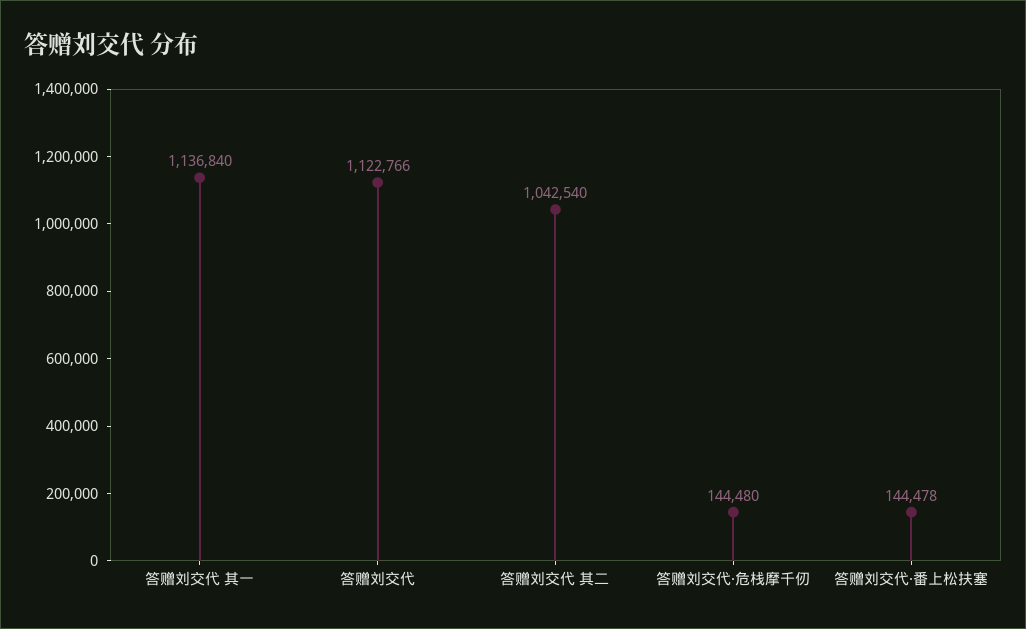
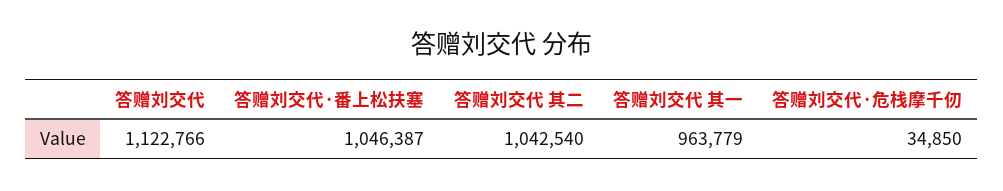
答赠刘交代 其一: 1136840 -> 963779
答赠刘交代·危栈摩千仞: 144480 -> 34850
答赠刘交代·番上松扶塞: 144478 -> 1046387

